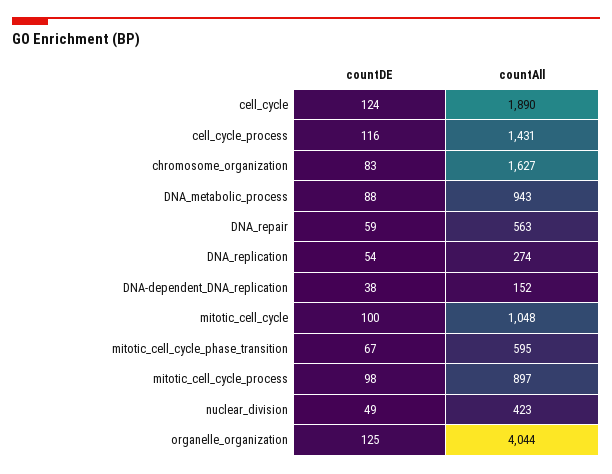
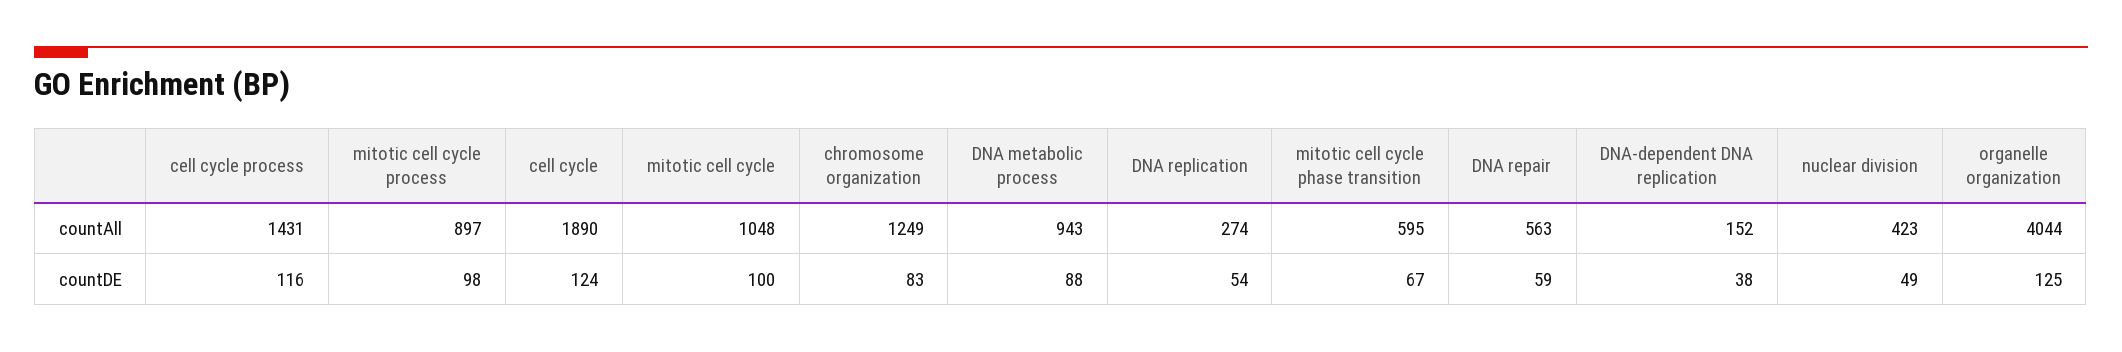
countAll, chromosome_organization: 1627 -> 1249

